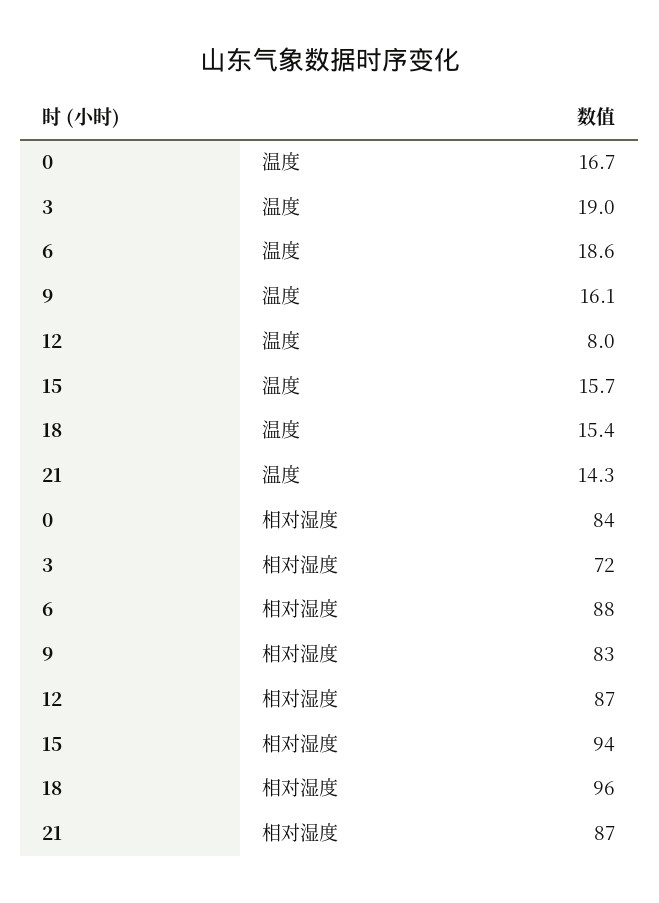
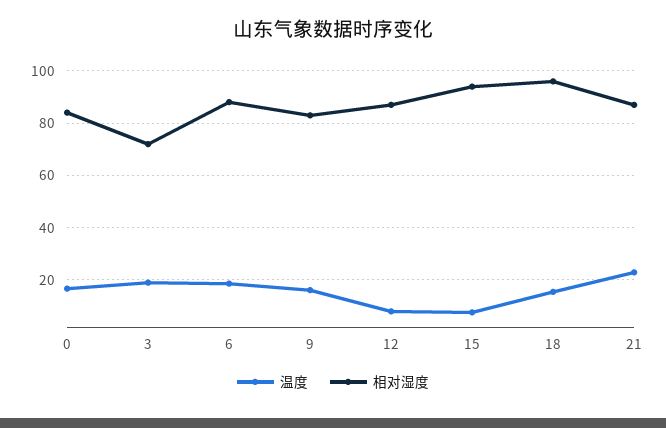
温度, 15: 15.7 -> 7.5
温度, 21: 14.3 -> 22.5

